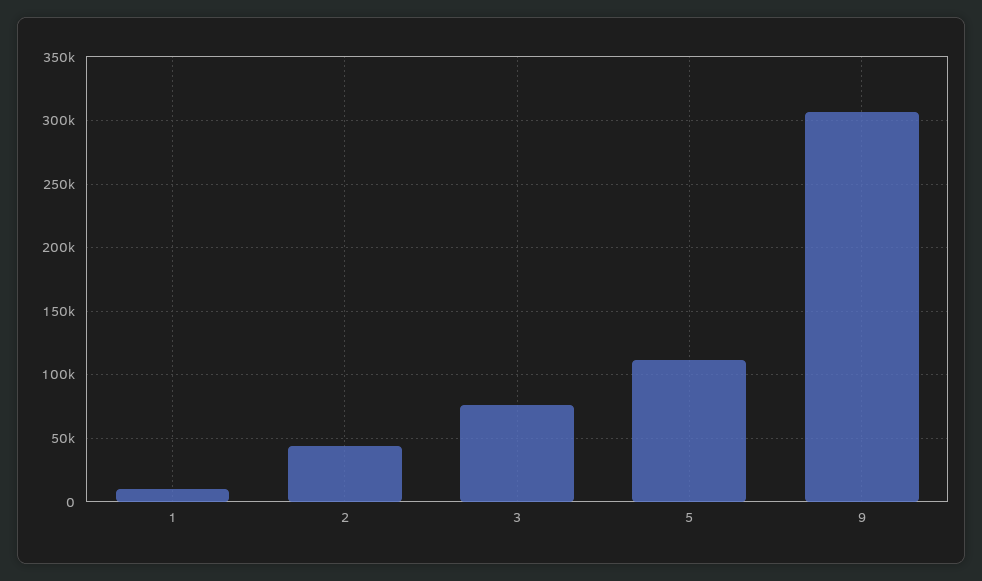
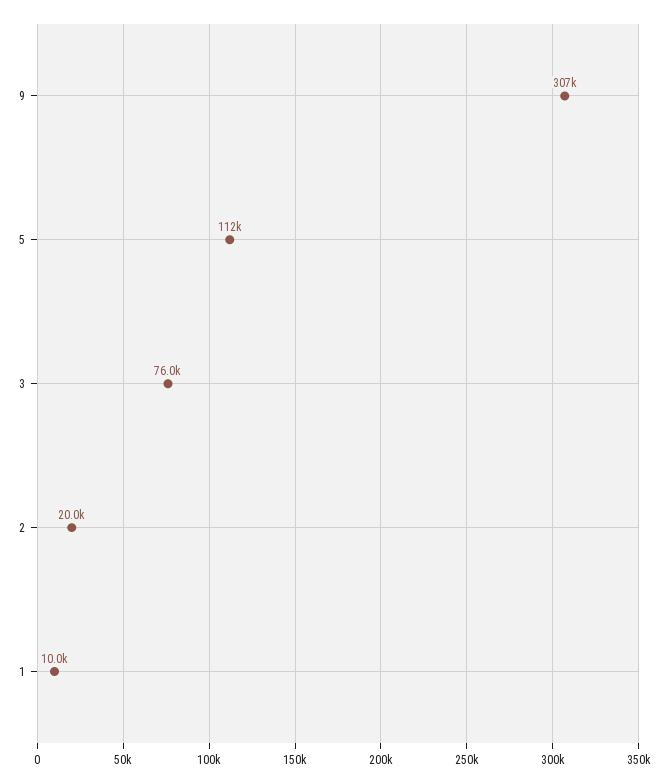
2: 45000 -> 20000

